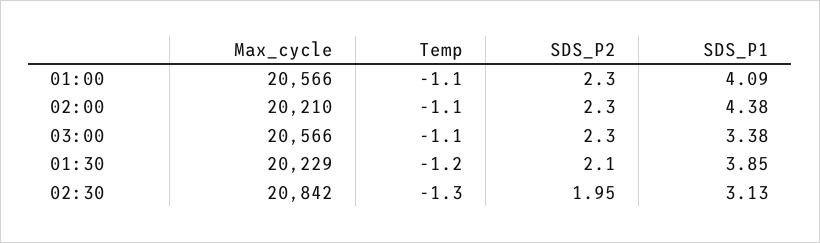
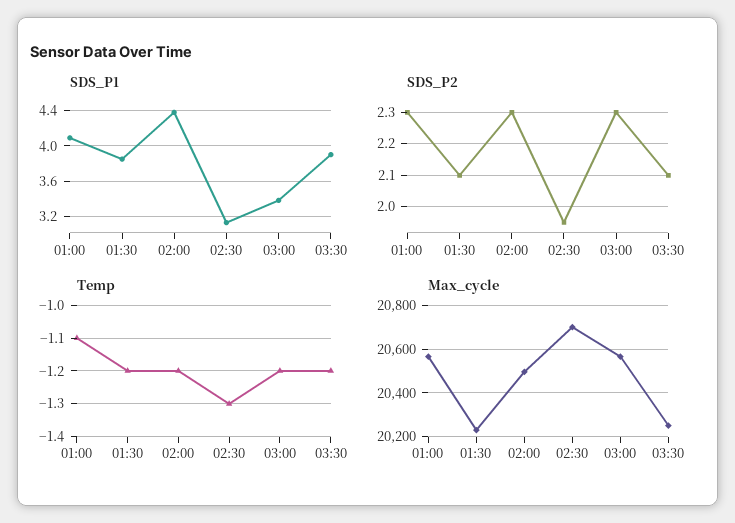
Max_cycle, 02:00: 20210 -> 20500
Temp, 02:00: -1.1 -> -1.2
Temp, 03:00: -1.1 -> -1.2
Max_cycle, 02:30: 20842 -> 20700
SDS_P1, 03:30: none -> 3.9
SDS_P2, 03:30: none -> 2.1
Temp, 03:30: none -> -1.2
Max_cycle, 03:30: none -> 20250

